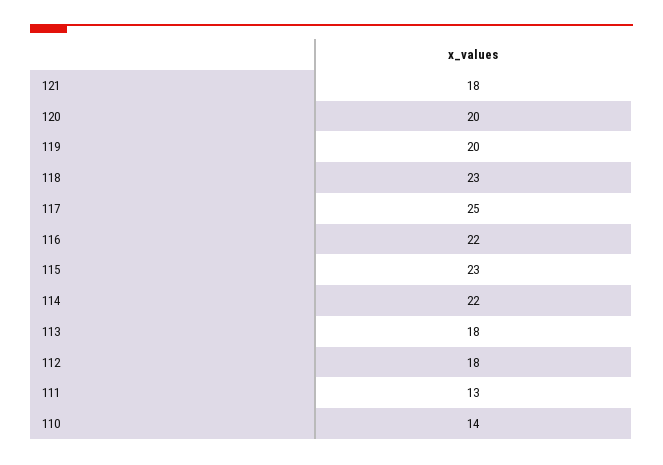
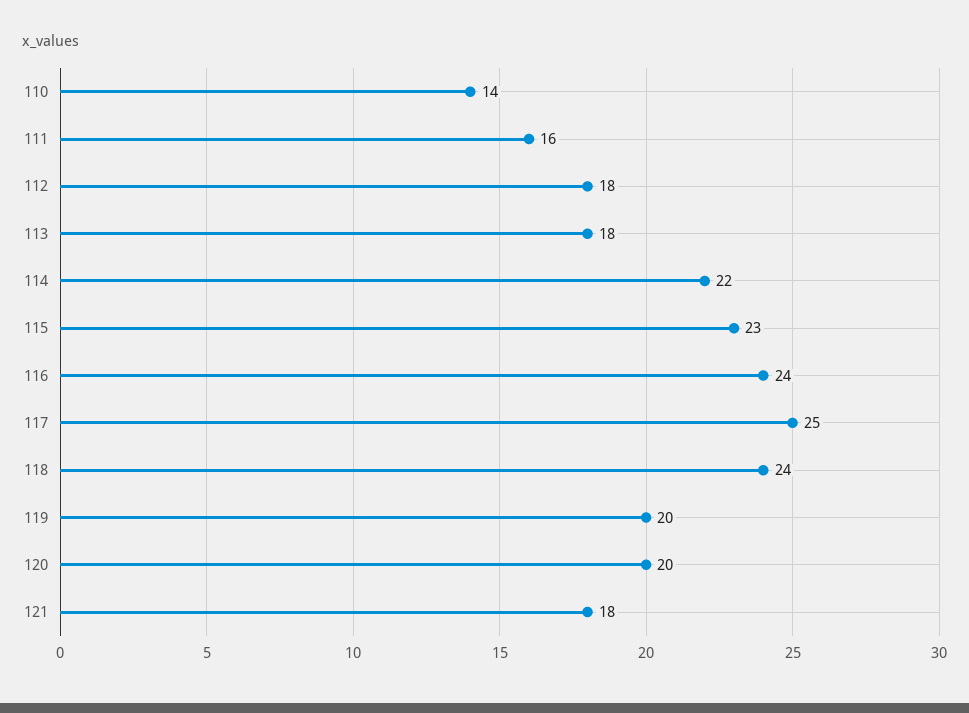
118: 23 -> 24
116: 22 -> 24
111: 13 -> 16

